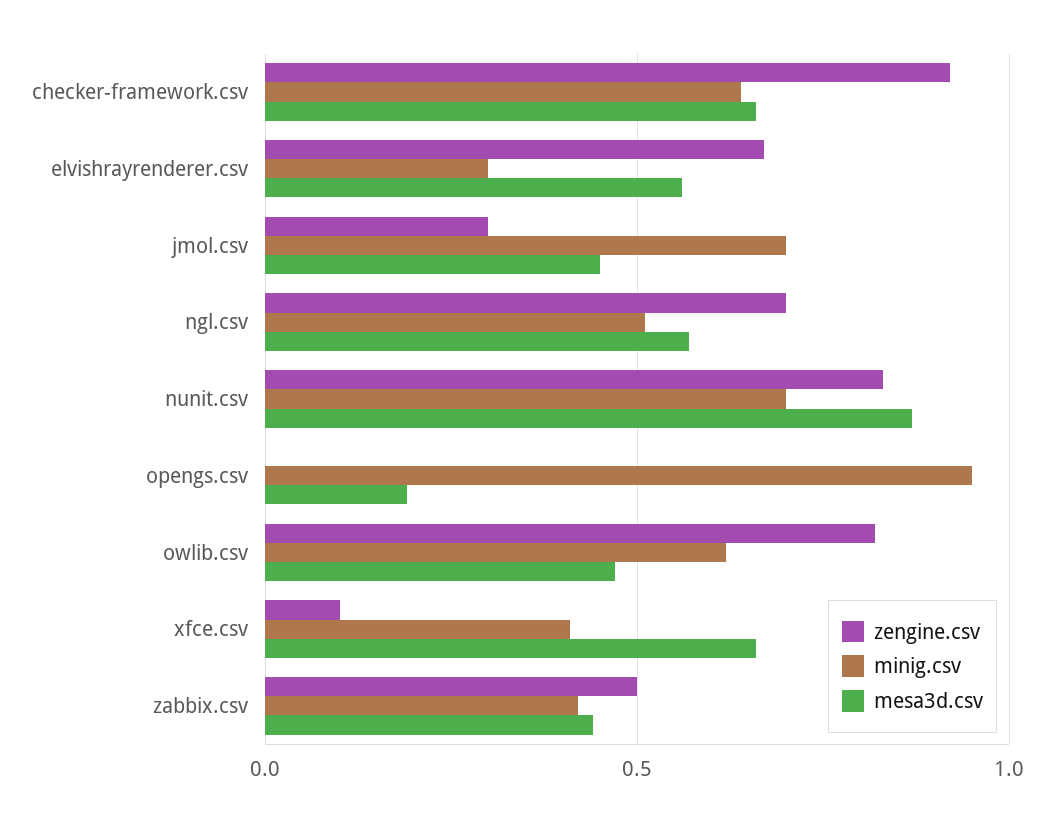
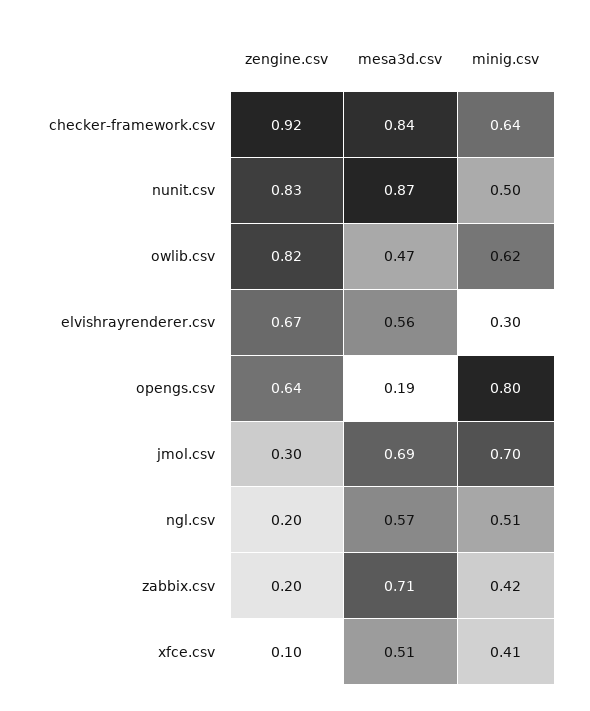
mesa3d.csv, checker-framework.csv: 0.65 -> 0.84
mesa3d.csv, jmol.csv: 0.45 -> 0.69
zengine.csv, ngl.csv: 0.7 -> 0.2
minig.csv, nunit.csv: 0.7 -> 0.5
zengine.csv, opengs.csv: 0 -> 0.64
minig.csv, opengs.csv: 0.95 -> 0.8
mesa3d.csv, xfce.csv: 0.65 -> 0.51
zengine.csv, zabbix.csv: 0.5 -> 0.2
mesa3d.csv, zabbix.csv: 0.45 -> 0.71

